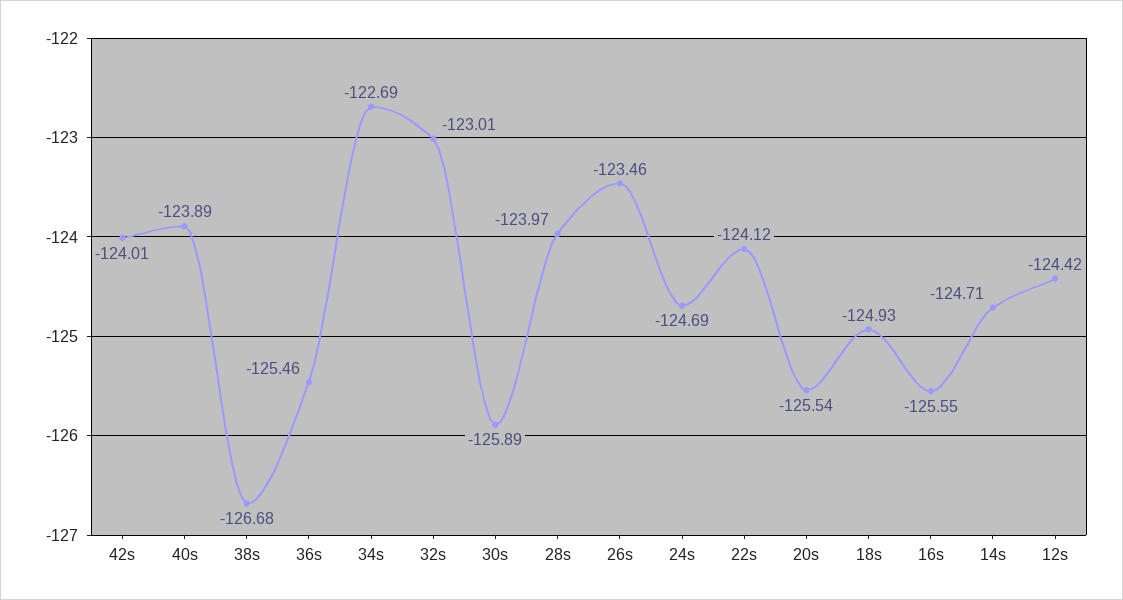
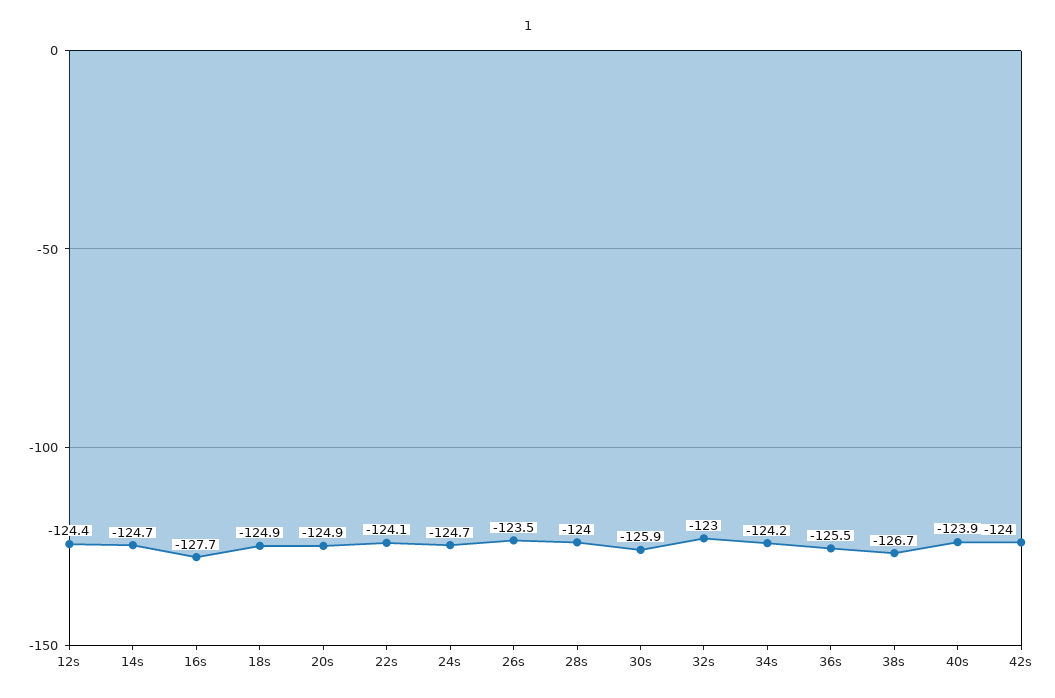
34s: -122.69 -> -124.2
20s: -125.54 -> -124.9
16s: -125.55 -> -127.7

